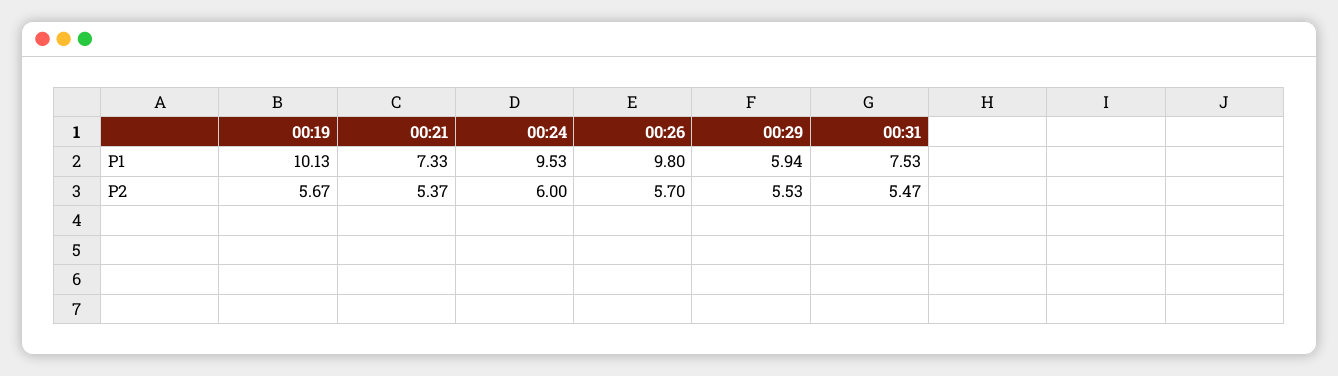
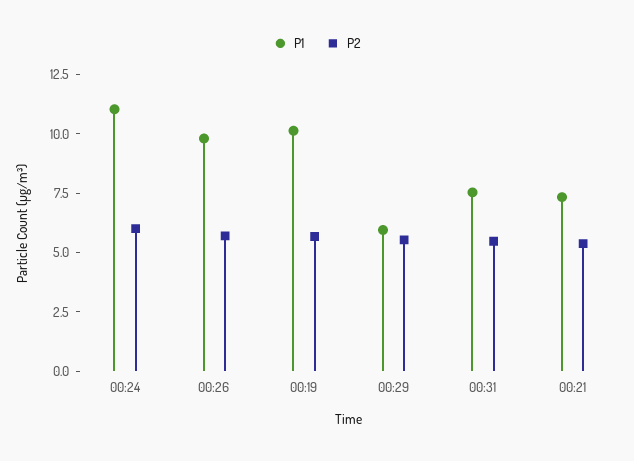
P1, 00:24: 9.53 -> 11

